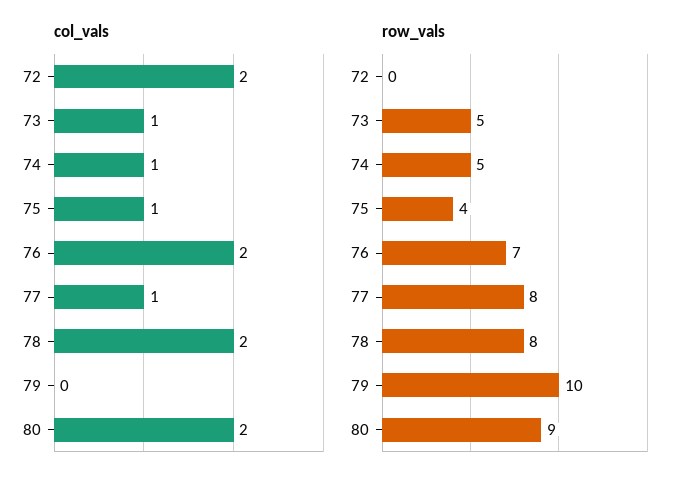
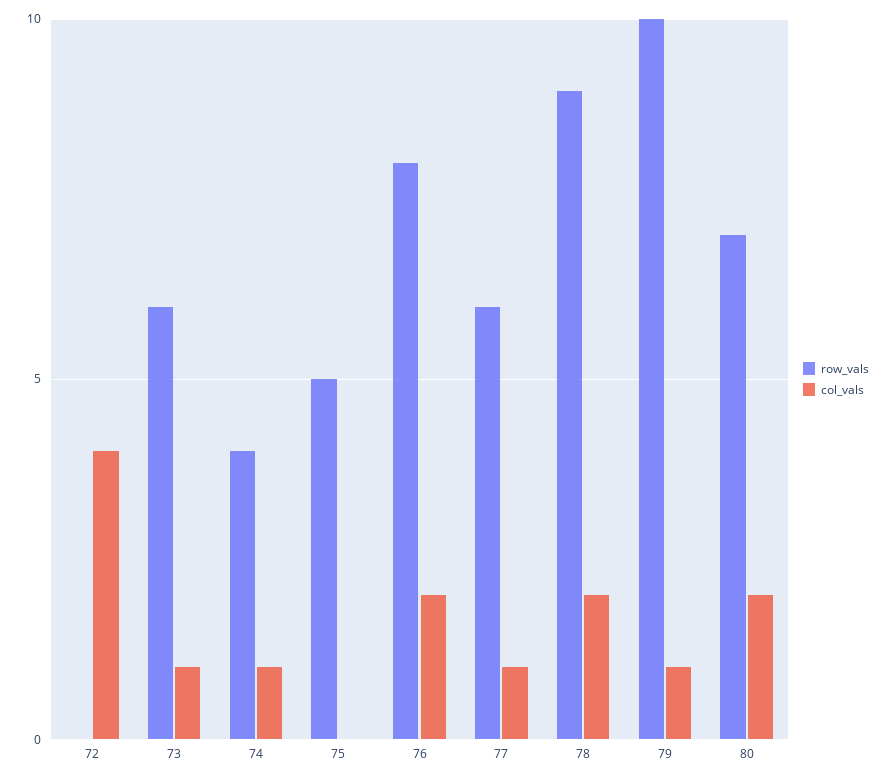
col_vals, 72: 2 -> 4
col_vals, 75: 1 -> 0
col_vals, 79: 0 -> 1
row_vals, 73: 5 -> 6
row_vals, 74: 5 -> 4
row_vals, 75: 4 -> 5
row_vals, 76: 7 -> 8
row_vals, 77: 8 -> 6
row_vals, 78: 8 -> 9
row_vals, 80: 9 -> 7

